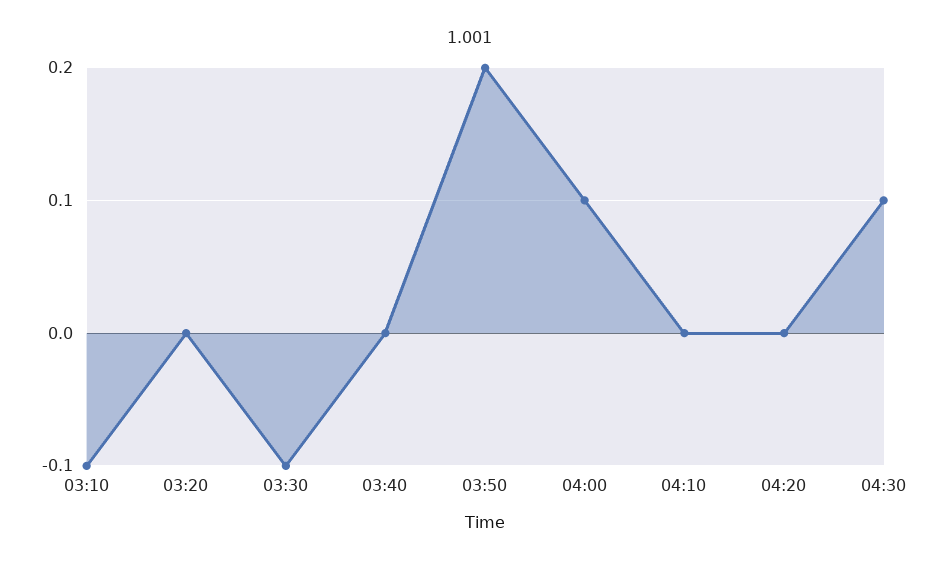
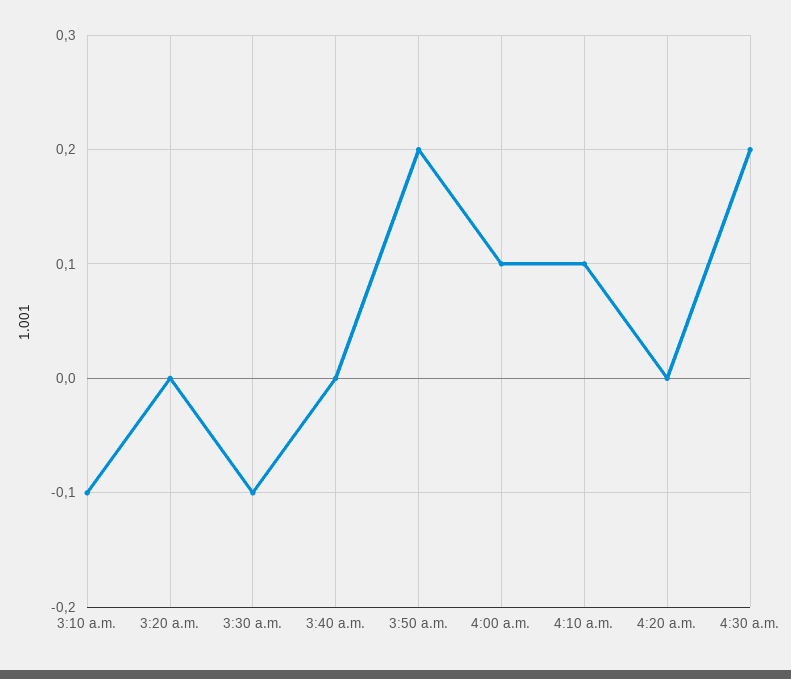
04:10: 0 -> 0.1
04:30: 0.1 -> 0.2

